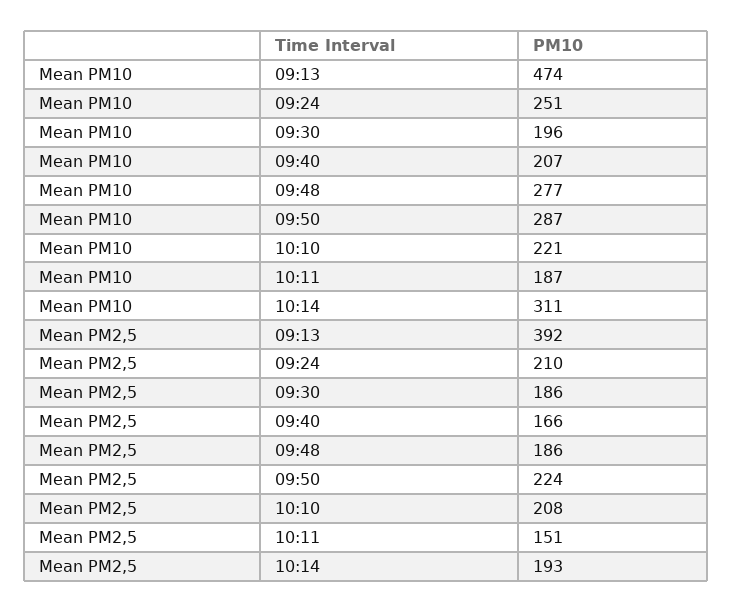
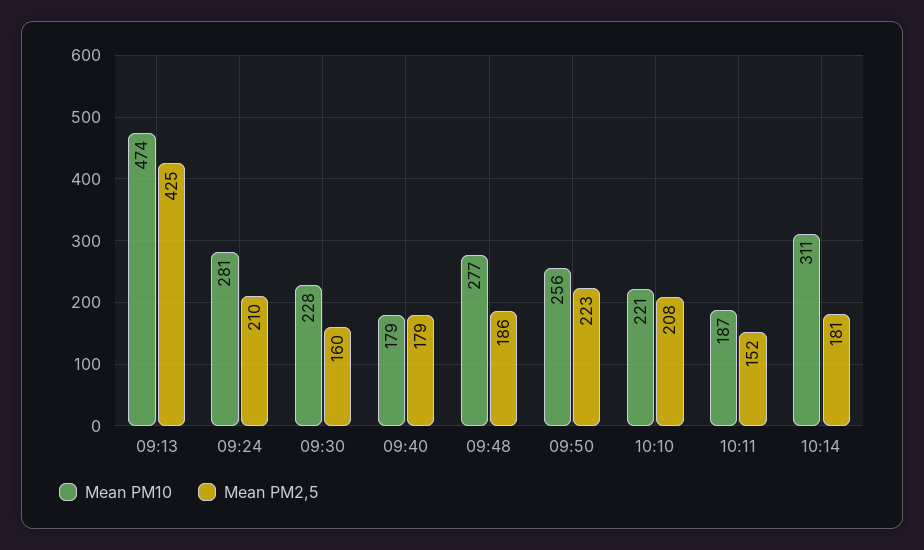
Mean PM10, 09:24: 251 -> 281
Mean PM10, 09:30: 196 -> 228
Mean PM10, 09:40: 207 -> 179
Mean PM10, 09:50: 287 -> 256
Mean PM2,5, 09:13: 392 -> 425
Mean PM2,5, 09:30: 186 -> 160
Mean PM2,5, 09:40: 166 -> 179
Mean PM2,5, 09:50: 224 -> 223
Mean PM2,5, 10:11: 151 -> 152
Mean PM2,5, 10:14: 193 -> 181

